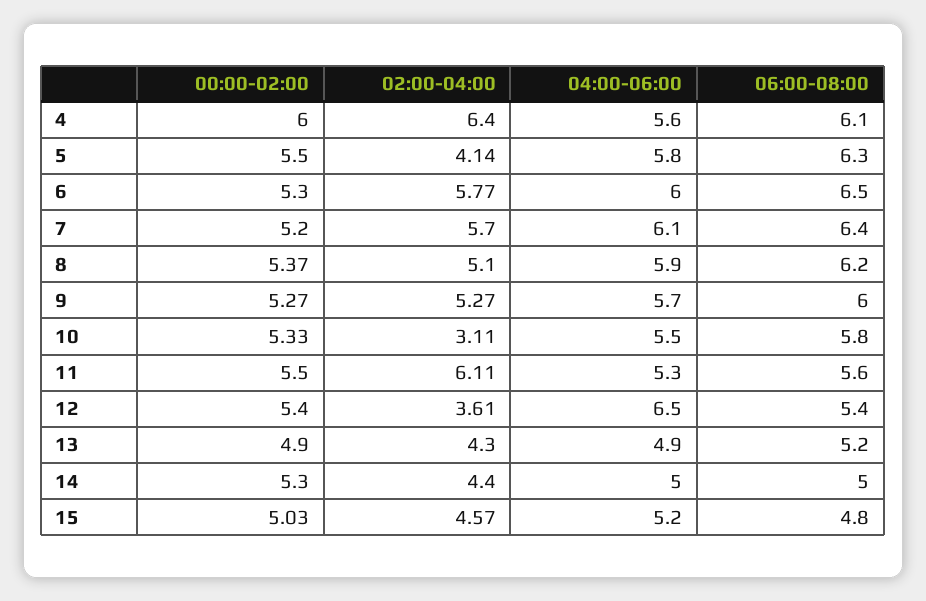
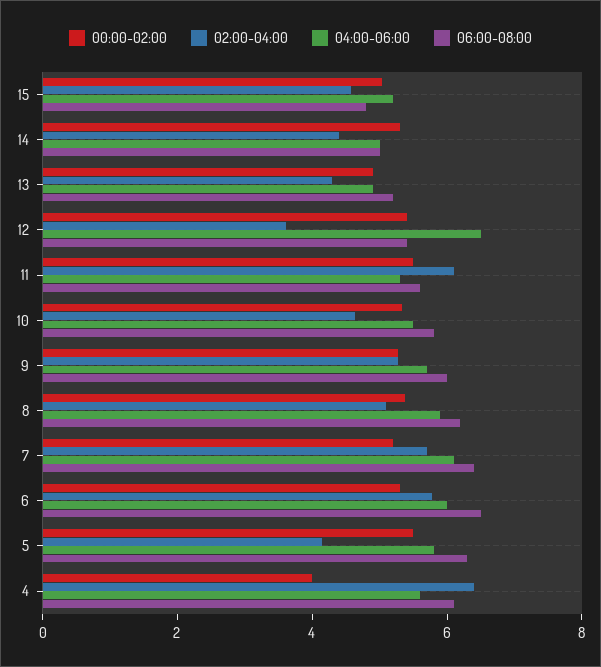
00:00-02:00, 4: 6 -> 4
02:00-04:00, 10: 3.11 -> 4.5

